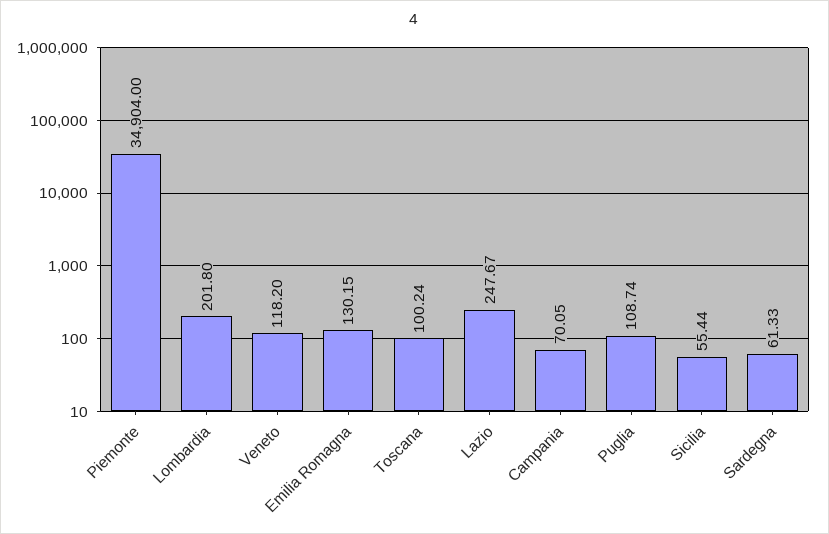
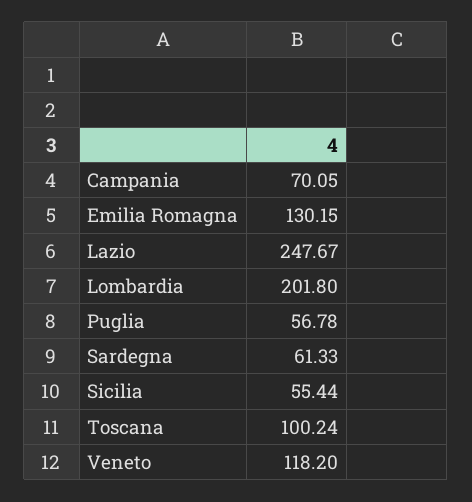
Piemonte: 34904 -> none
Puglia: 108.74 -> 56.78

